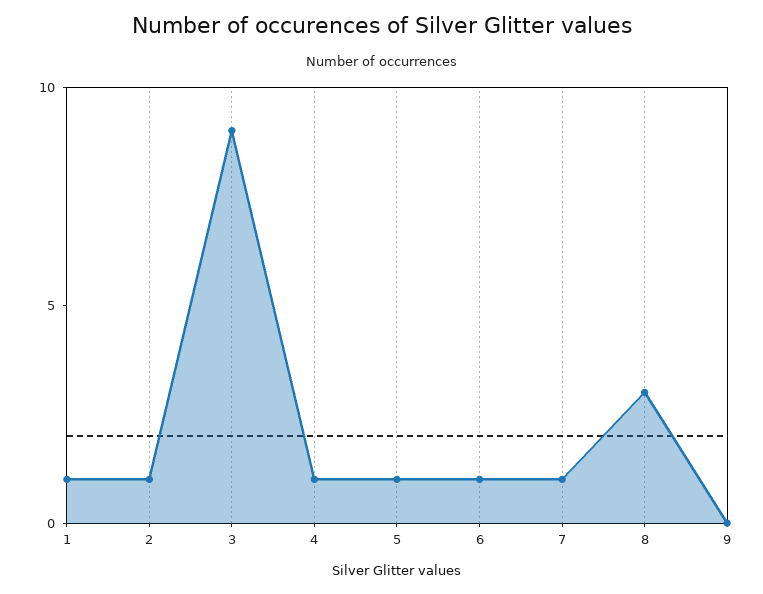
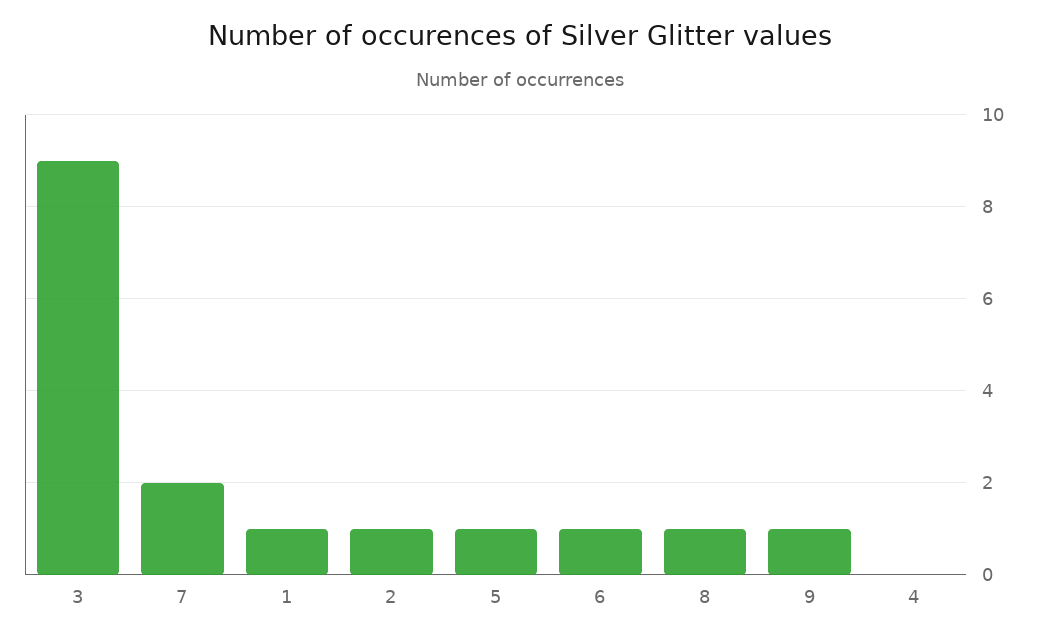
4: 1 -> 0
7: 1 -> 2
8: 3 -> 1
9: 0 -> 1

